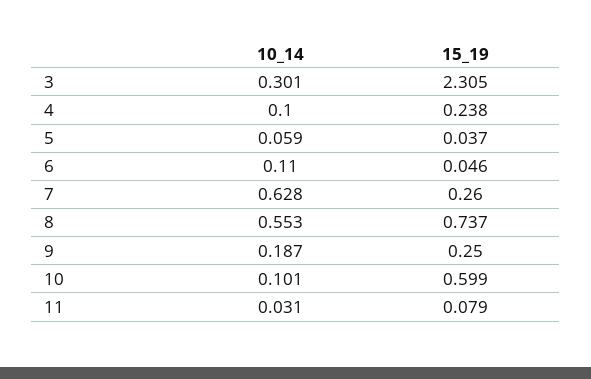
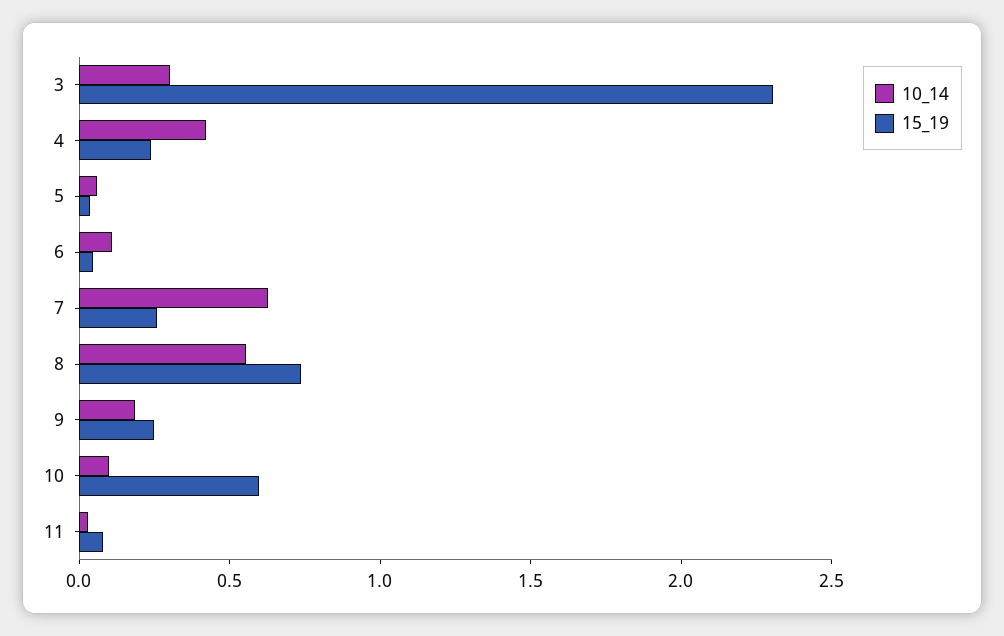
10_14, 4: 0.1 -> 0.4

